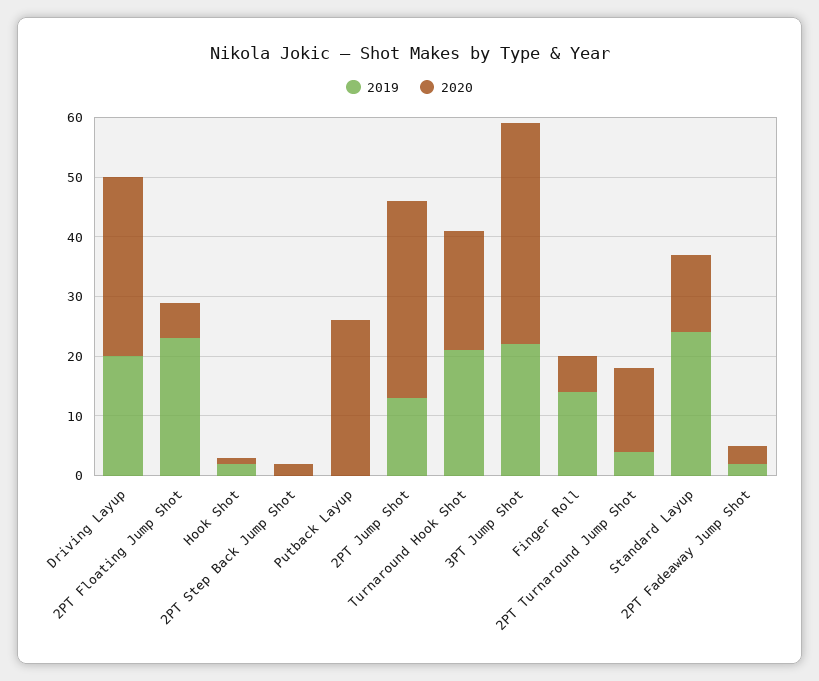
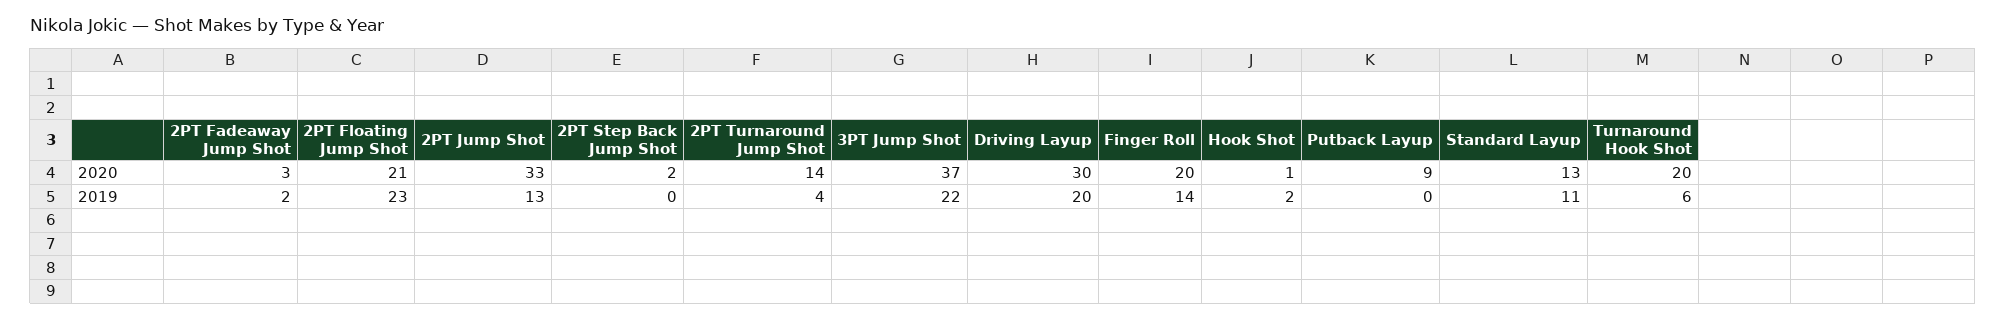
2020, 2PT Floating Jump Shot: 5 -> 21
2020, Putback Layup: 25 -> 9
2019, Turnaround Hook Shot: 20 -> 6
2020, Finger Roll: 5 -> 20
2019, Standard Layup: 25 -> 11

